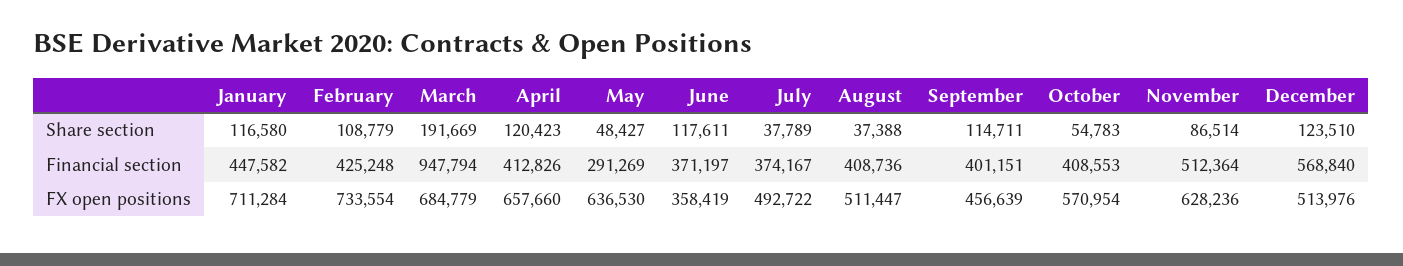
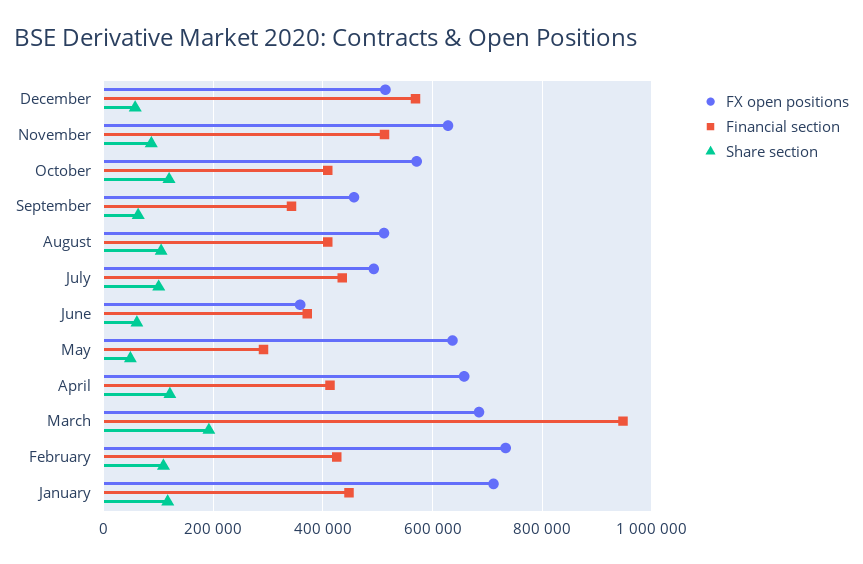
Share section, June: 117611 -> 60000
Share section, July: 37789 -> 100000
Share section, August: 37388 -> 100000
Share section, September: 114711 -> 60000
Share section, October: 54783 -> 120000
Share section, December: 123510 -> 60000
Financial section, July: 374167 -> 440000
Financial section, September: 401151 -> 340000

